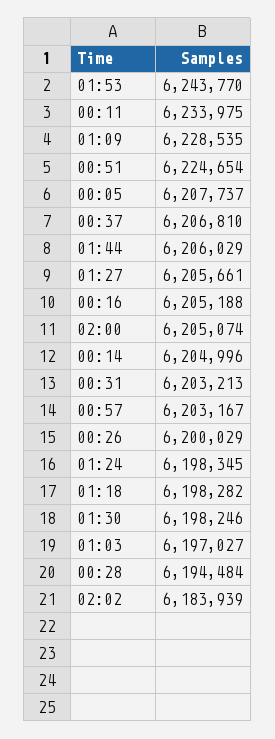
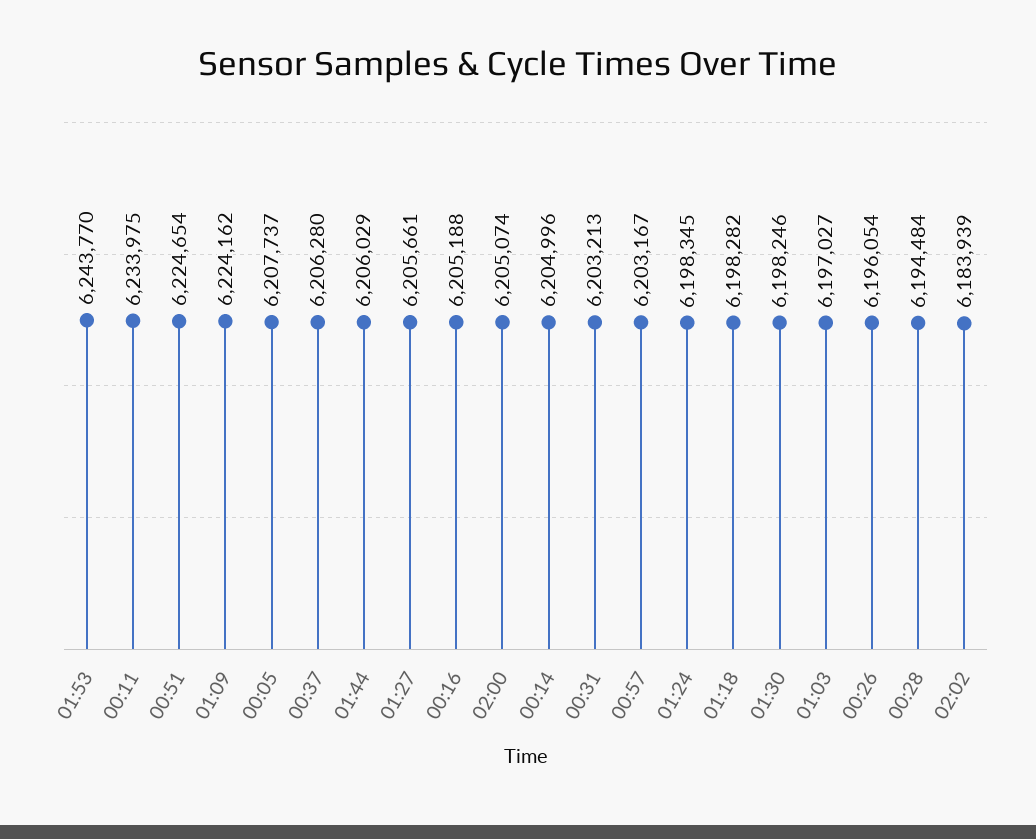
01:09: 6228535 -> 6224162
00:37: 6206810 -> 6206280
00:26: 6200029 -> 6196054

